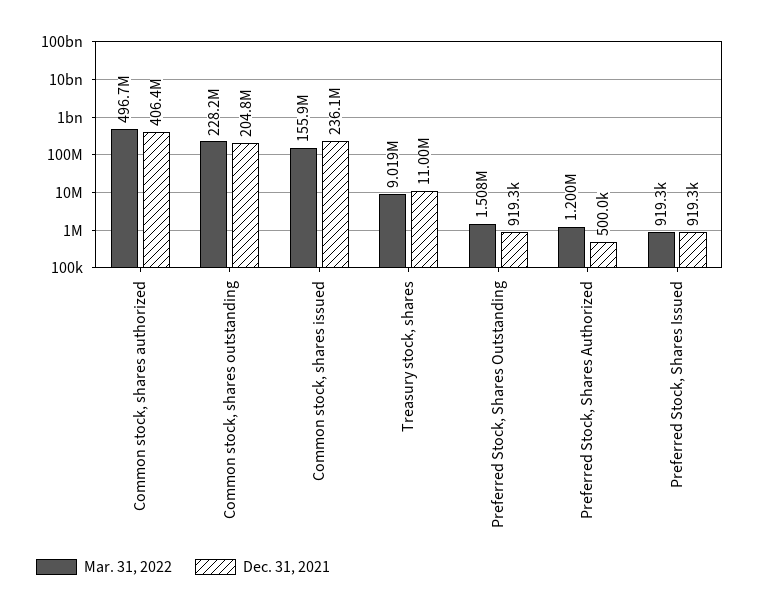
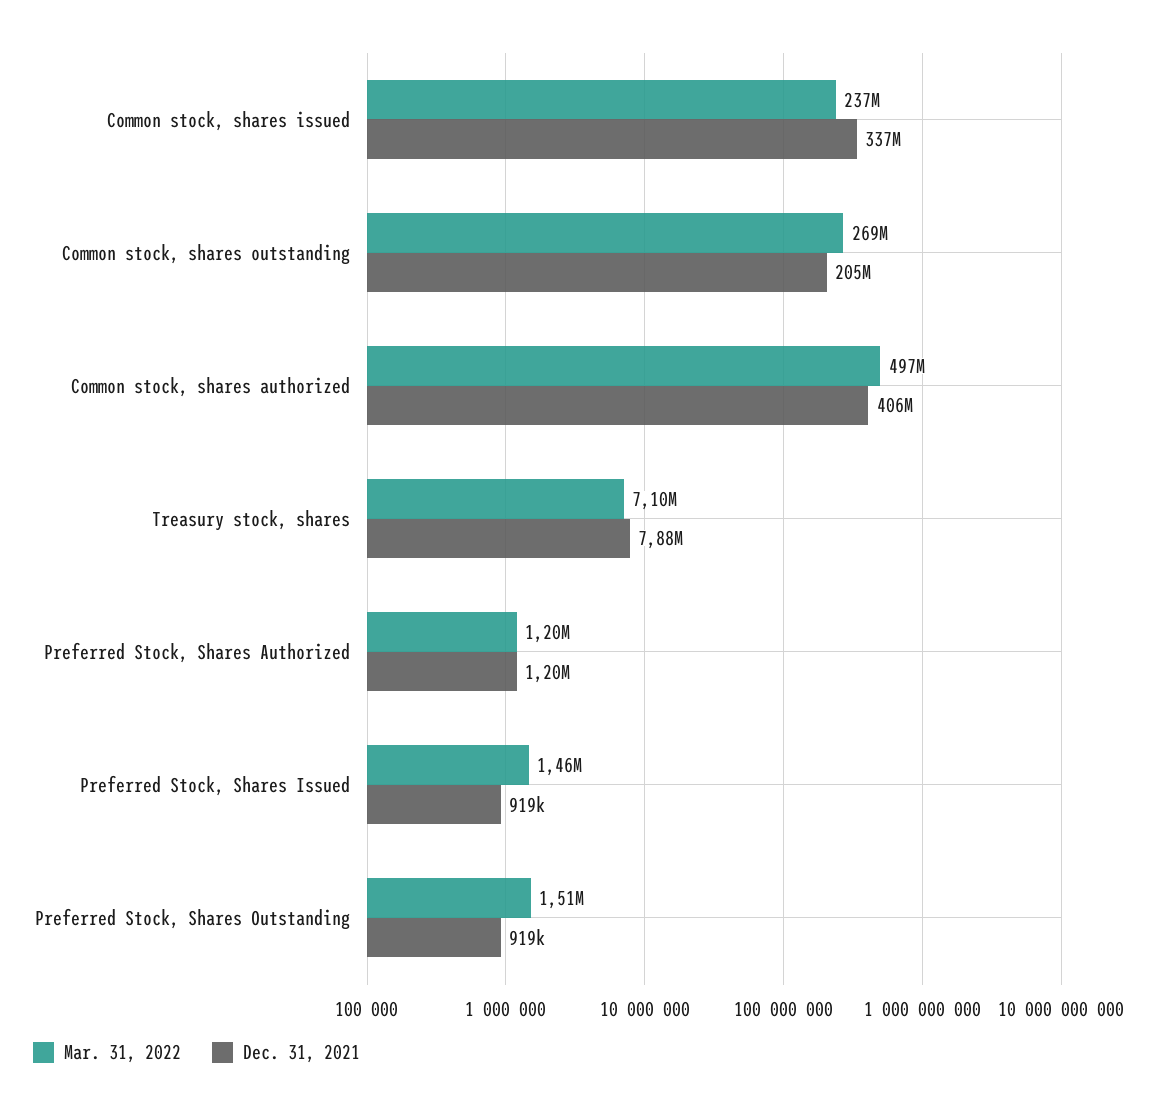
Mar. 31, 2022, Common stock, shares outstanding: 228200000 -> 269000000
Mar. 31, 2022, Common stock, shares issued: 155900000 -> 237000000
Dec. 31, 2021, Common stock, shares issued: 236100000 -> 337000000
Mar. 31, 2022, Treasury stock, shares: 9019000 -> 7100000
Dec. 31, 2021, Treasury stock, shares: 11000000 -> 7880000
Dec. 31, 2021, Preferred Stock, Shares Authorized: 500000 -> 1200000
Mar. 31, 2022, Preferred Stock, Shares Issued: 919300 -> 1460000

